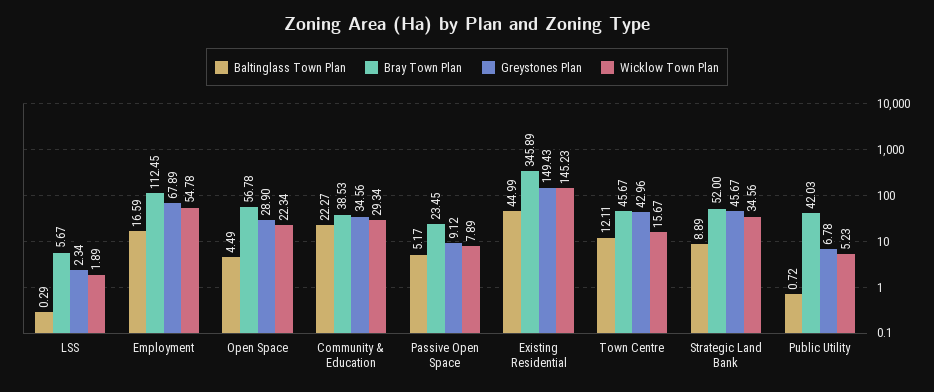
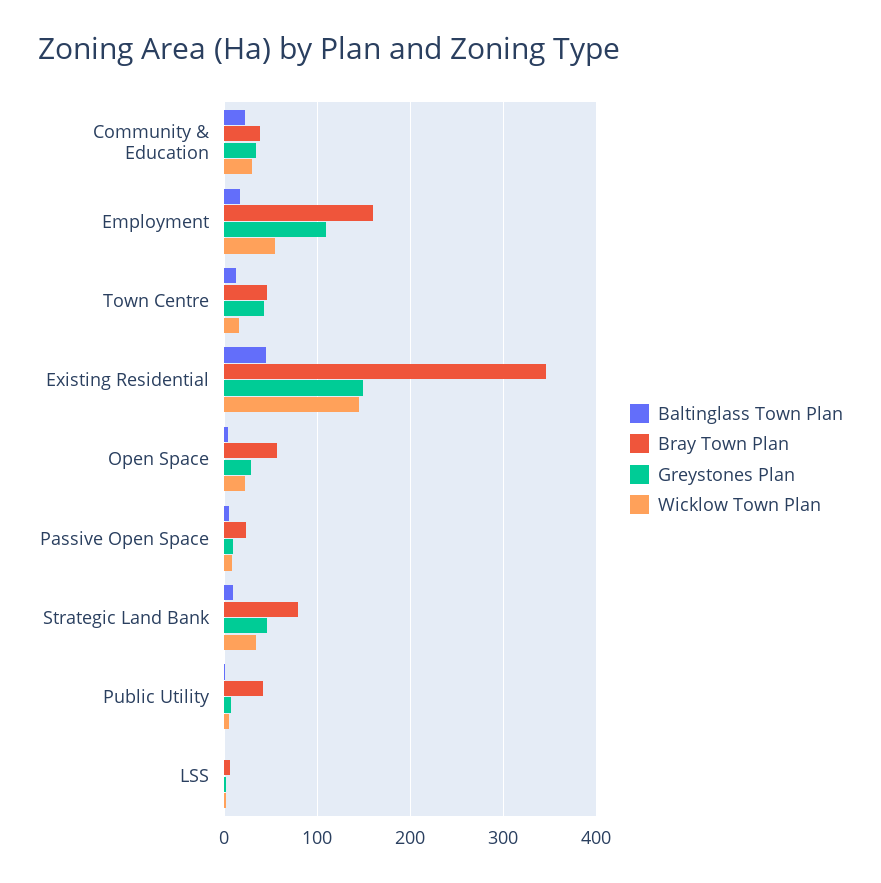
Bray Town Plan, Employment: 112.45 -> 160
Greystones Plan, Employment: 67.89 -> 110
Bray Town Plan, Strategic Land Bank: 52 -> 80

